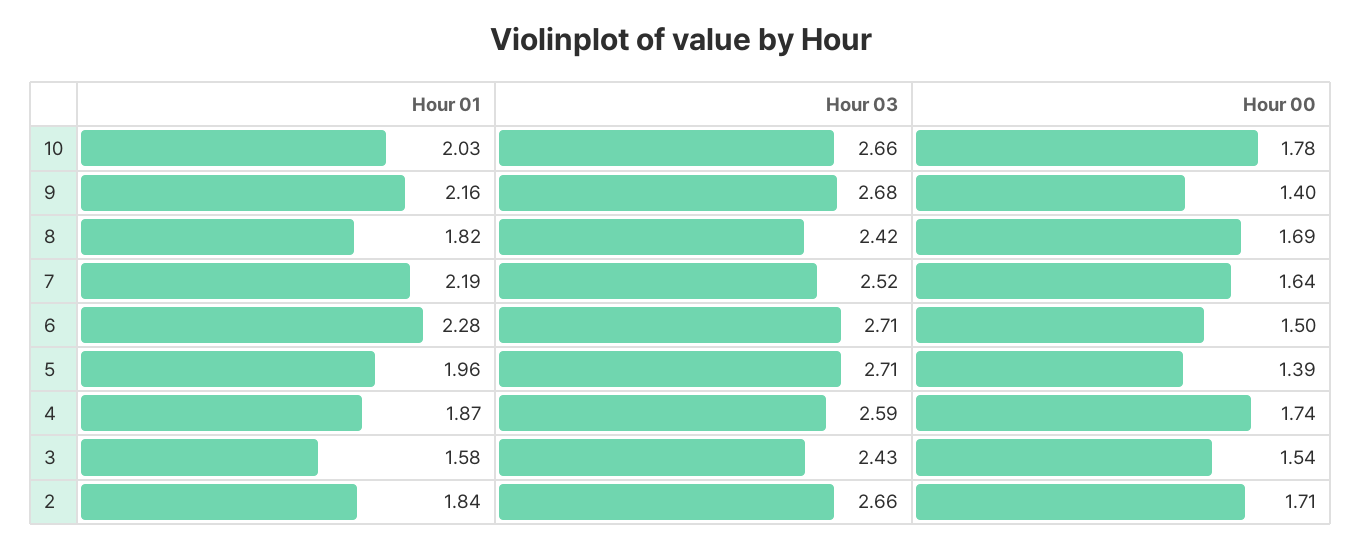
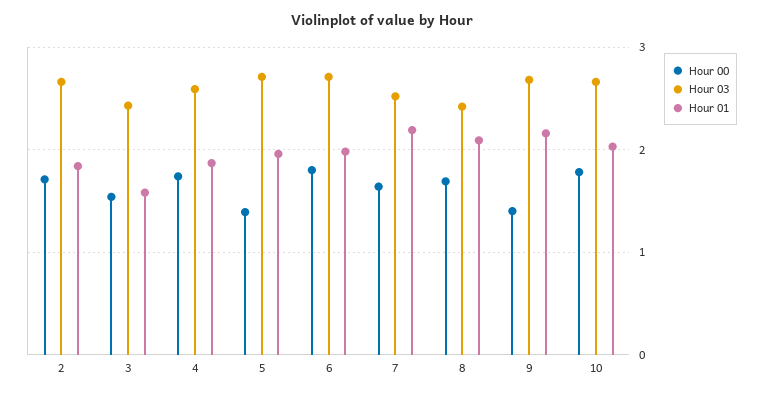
Hour 01, 8: 1.82 -> 2.1
Hour 01, 6: 2.28 -> 2
Hour 00, 6: 1.5 -> 1.8

